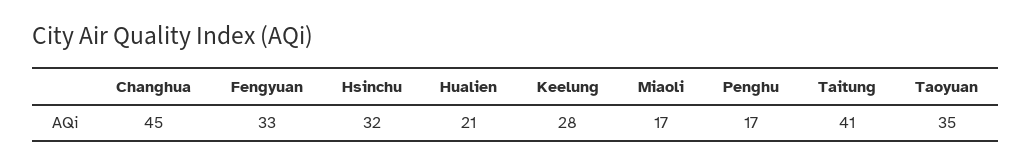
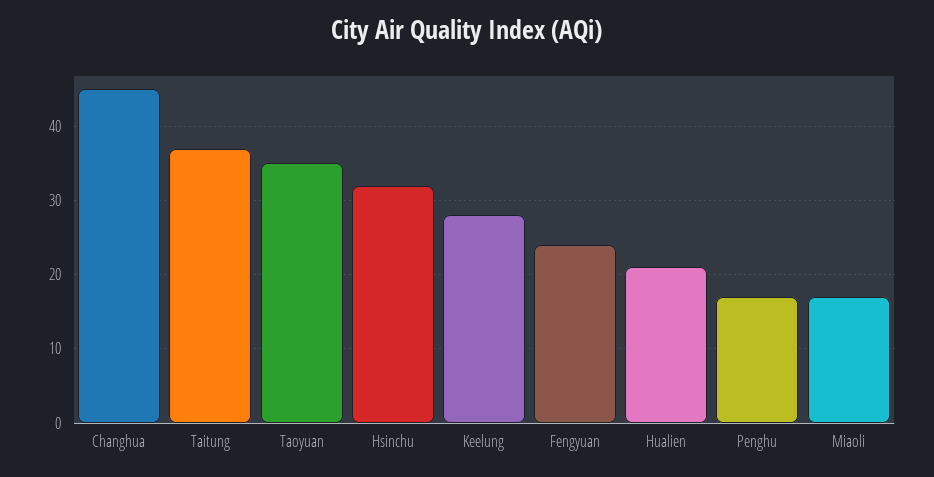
Fengyuan: 33 -> 24
Taitung: 41 -> 37

